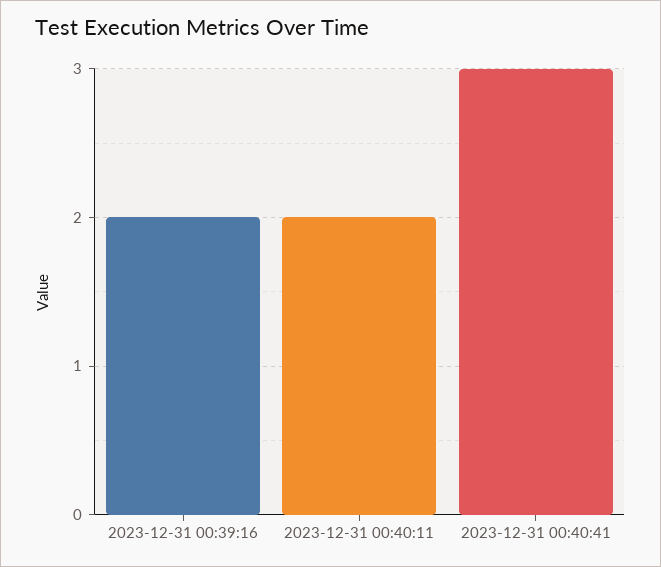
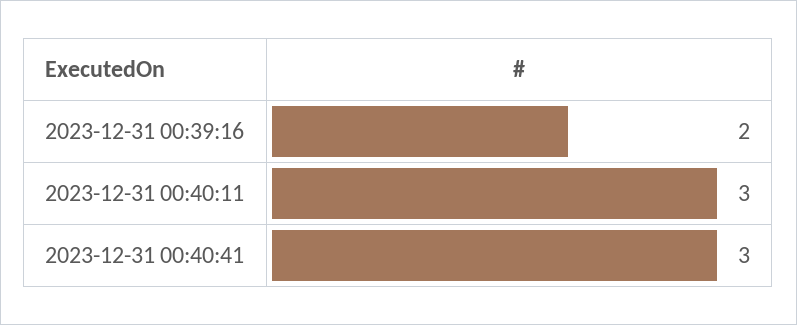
2023-12-31 00:40:11: 2 -> 3

